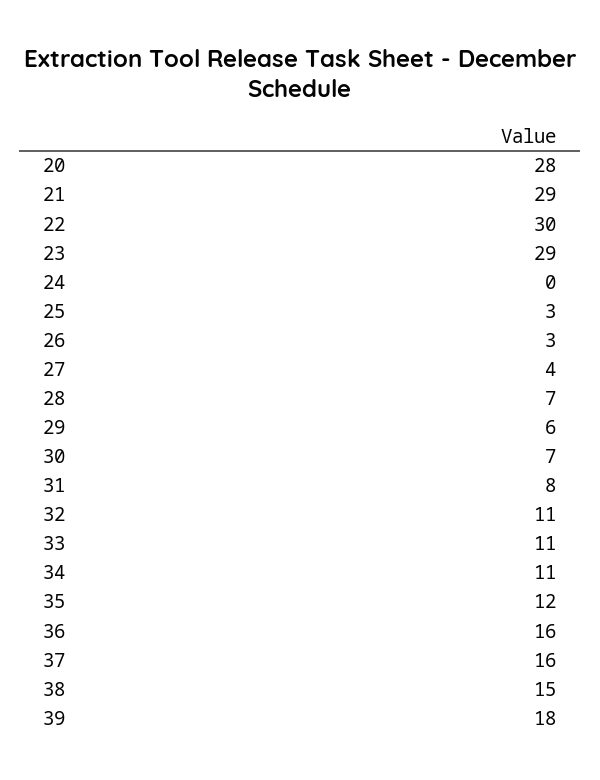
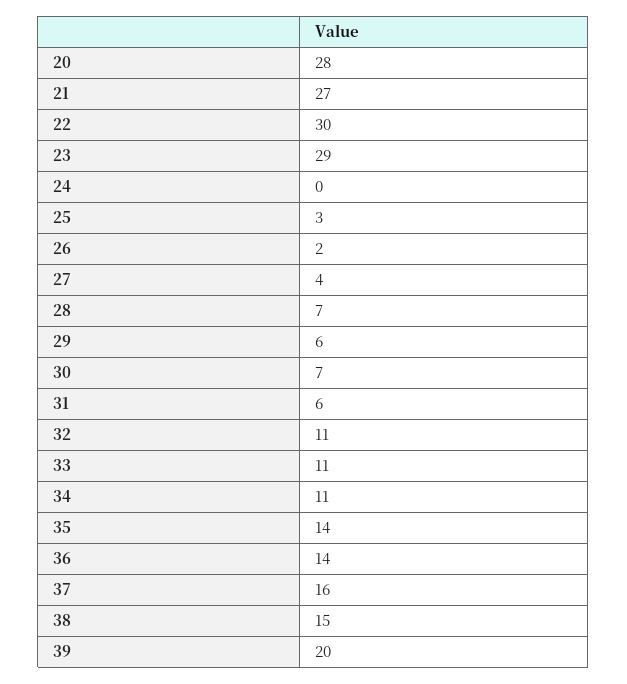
21: 29 -> 27
26: 3 -> 2
31: 8 -> 6
35: 12 -> 14
36: 16 -> 14
39: 18 -> 20

